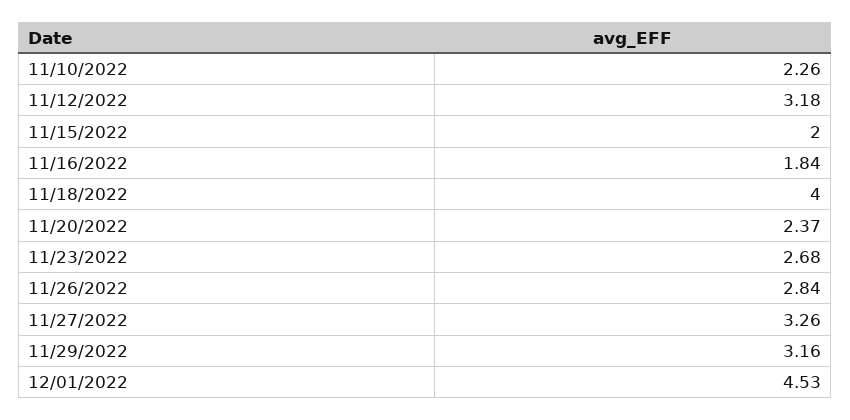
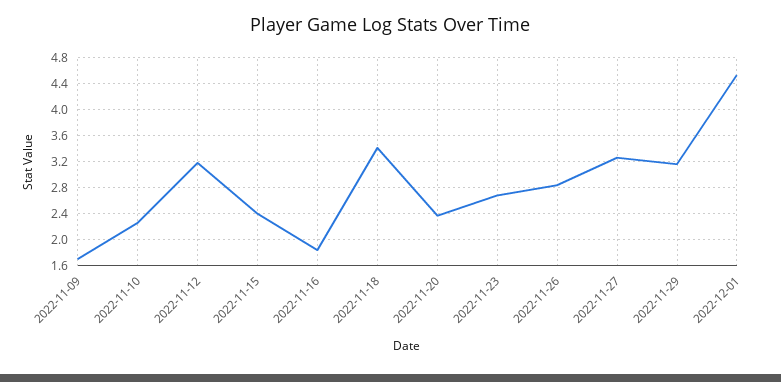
11/15/2022: 2 -> 2.4
11/18/2022: 4 -> 3.4
2022-11-09: none -> 1.7

